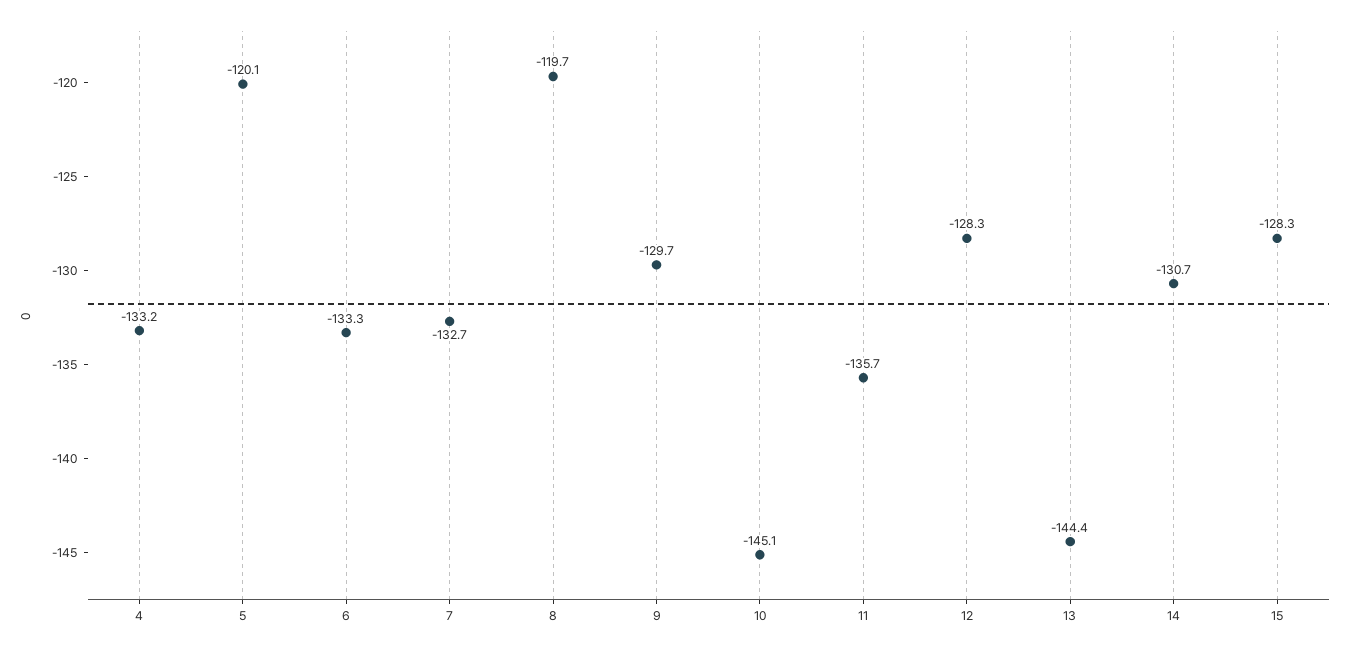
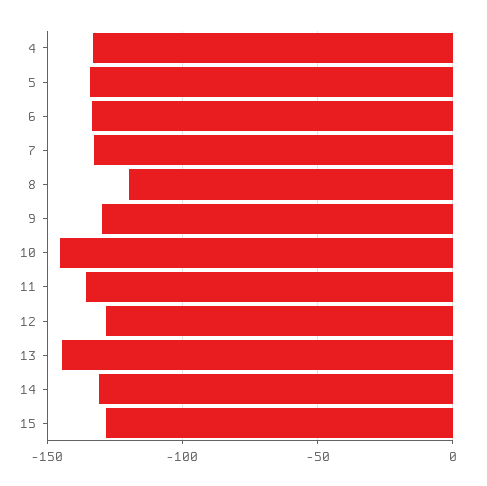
5: -120.1 -> -135

